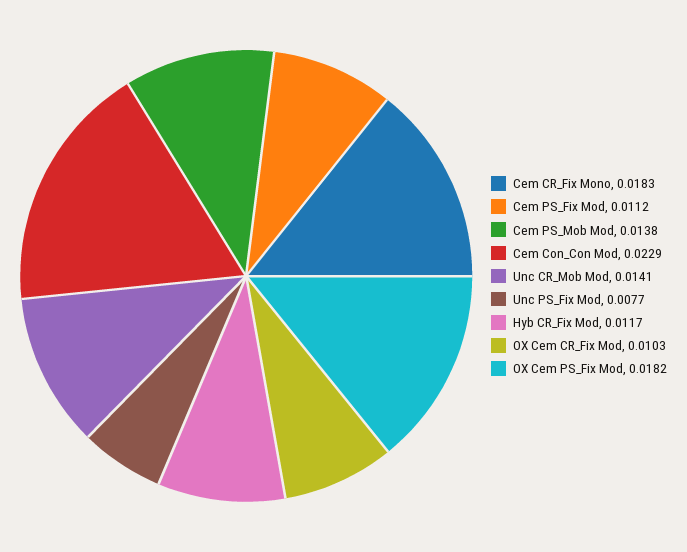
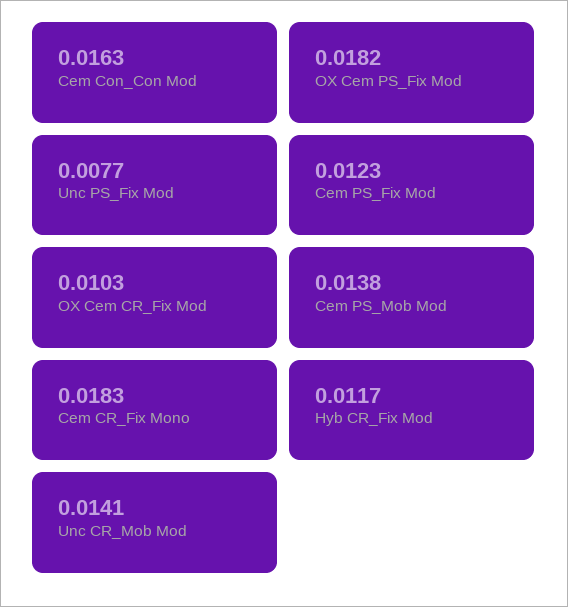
Cem PS_Fix Mod: 0.0112 -> 0.0123
Cem Con_Con Mod: 0.0229 -> 0.0163

